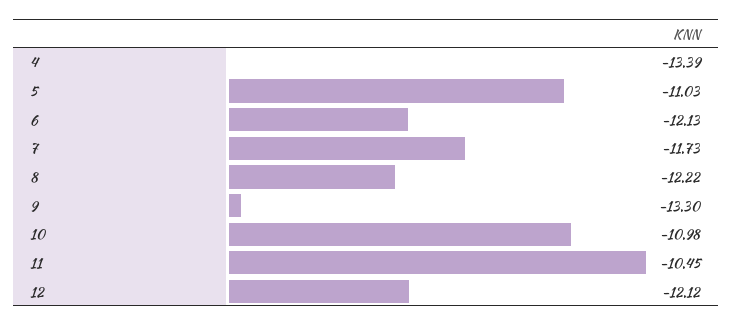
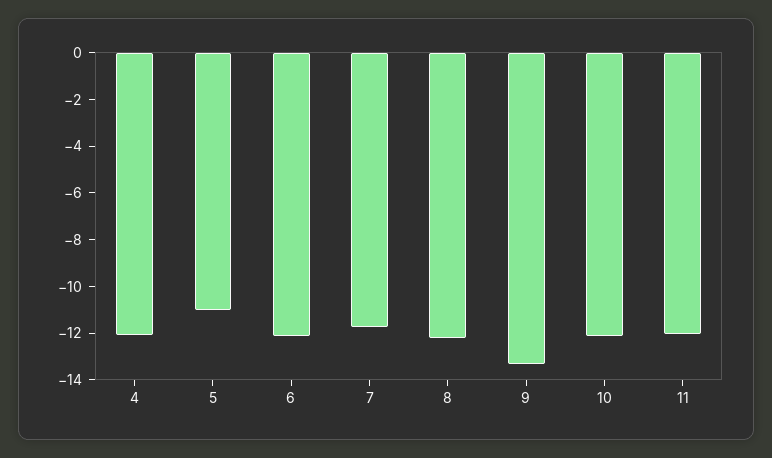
4: -13.39 -> -12
10: -10.98 -> -12
11: -10.45 -> -12
12: -12.12 -> none

